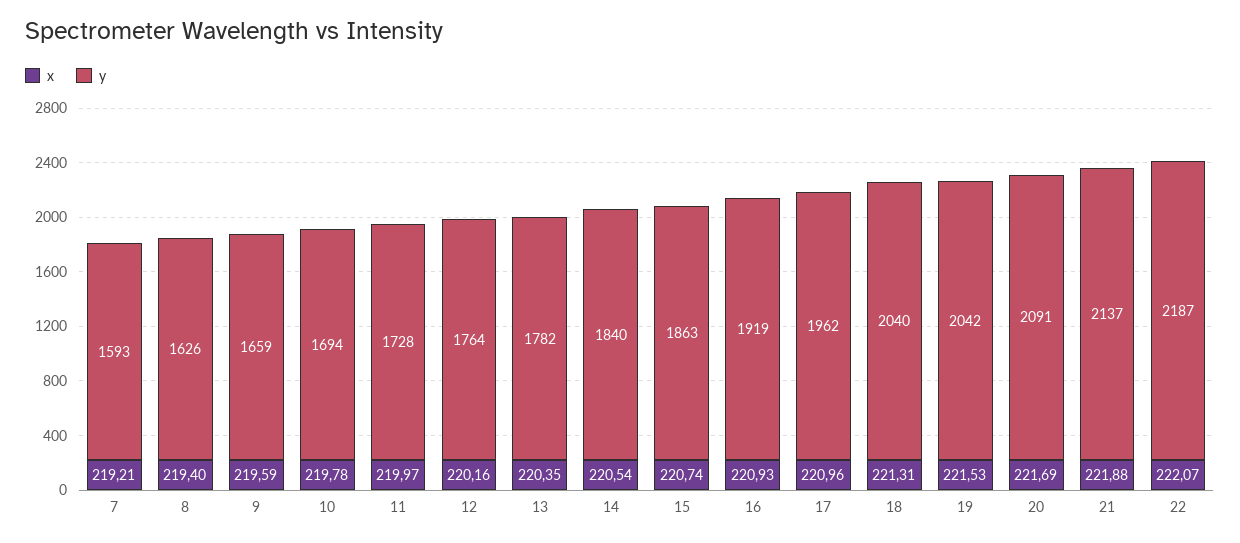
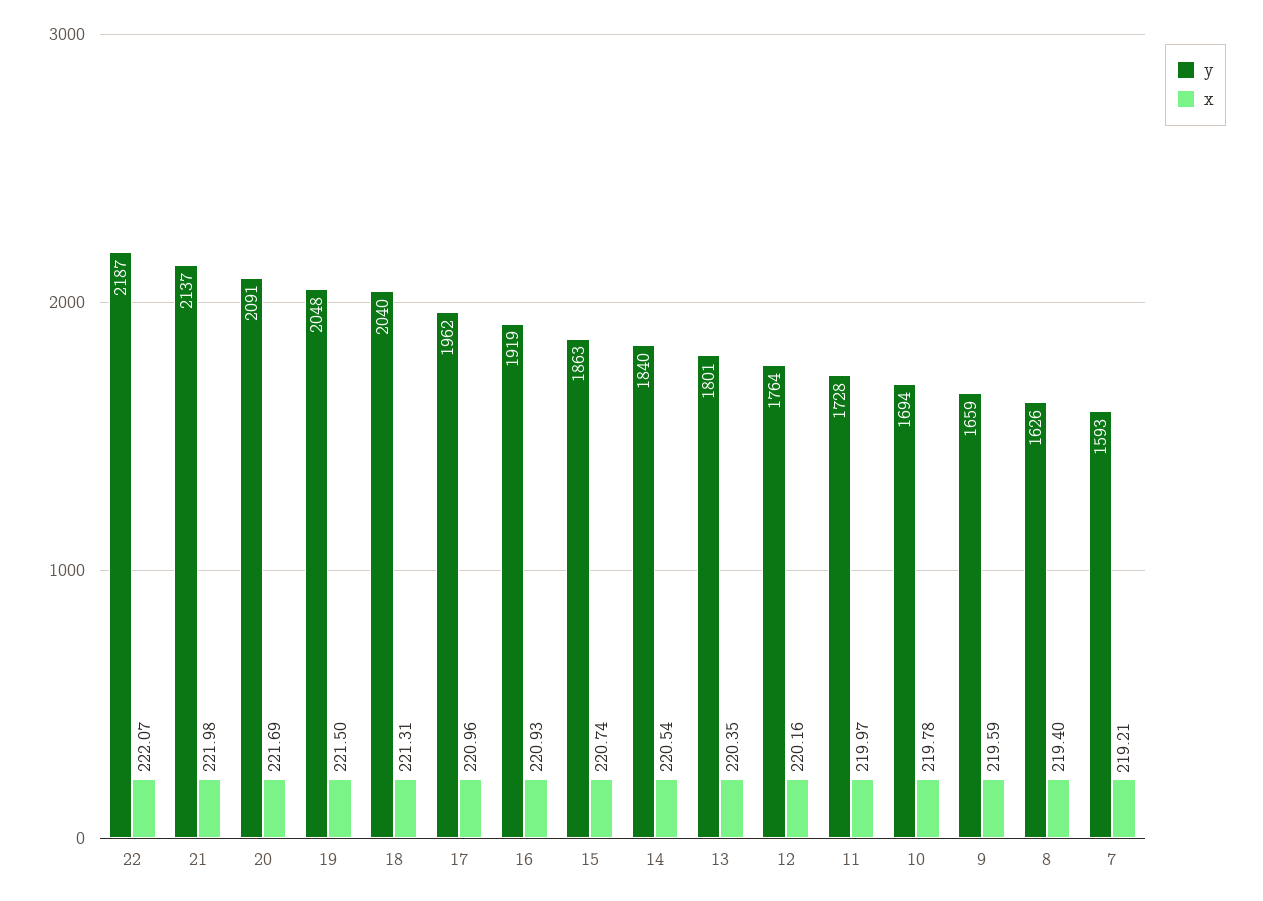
y, 13: 1782 -> 1801
x, 19: 221.53 -> 221.5
y, 19: 2042 -> 2048
x, 21: 221.88 -> 221.98

